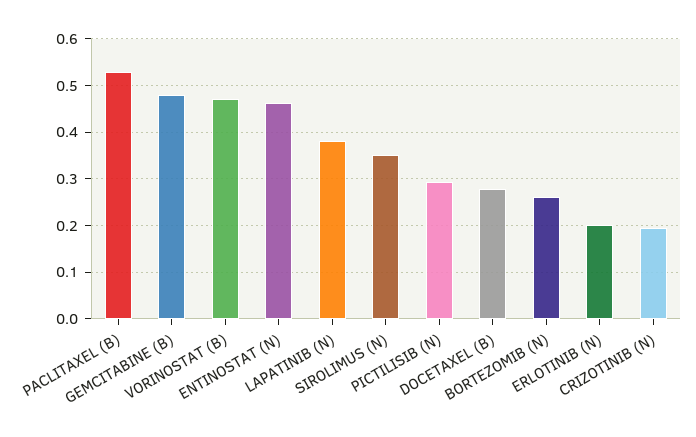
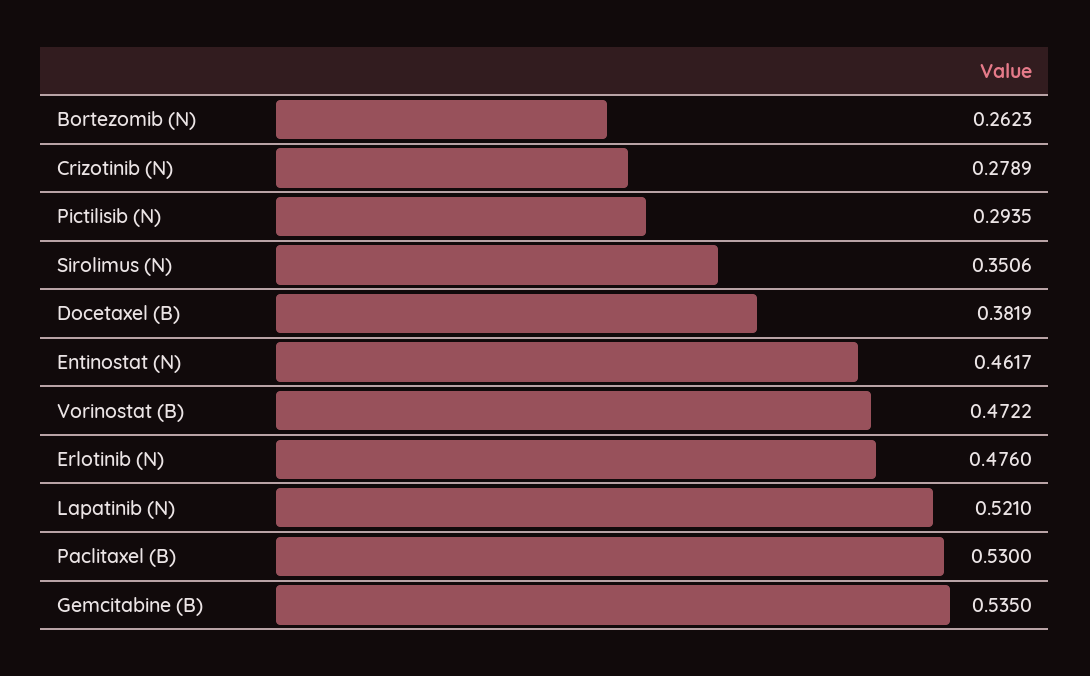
GEMCITABINE (B): 0.48 -> 0.535
LAPATINIB (N): 0.38 -> 0.521
DOCETAXEL (B): 0.28 -> 0.3819
ERLOTINIB (N): 0.2 -> 0.476
CRIZOTINIB (N): 0.2 -> 0.2789

